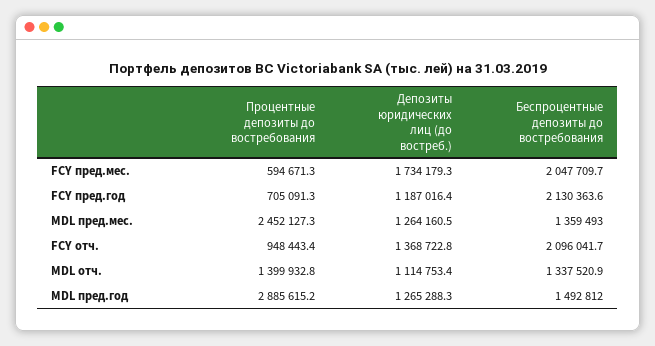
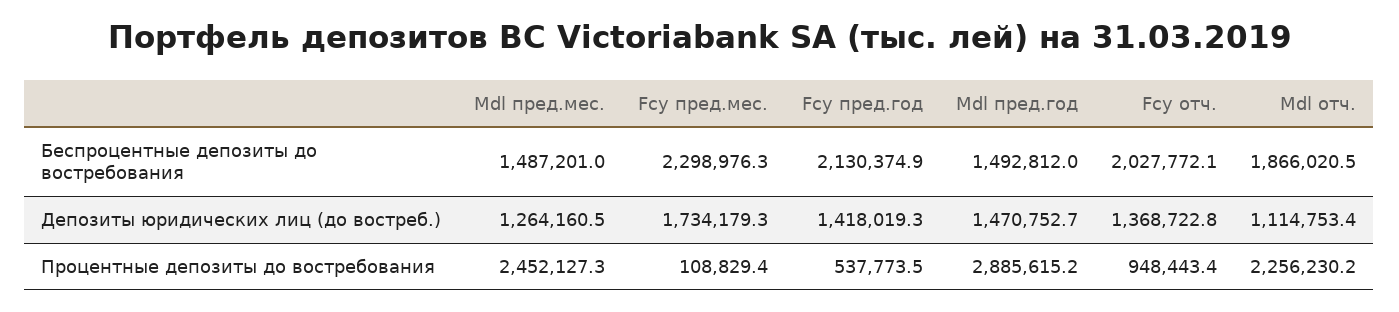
Процентные депозиты до востребования, FCY пред.мес.: 594671.3 -> 108829.4
Беспроцентные депозиты до востребования, FCY пред.мес.: 2047709.7 -> 2298976.3
Процентные депозиты до востребования, FCY пред.год: 705091.3 -> 537773.5
Депозиты юридических лиц (до востреб.), FCY пред.год: 1187016.4 -> 1418019.3
Беспроцентные депозиты до востребования, FCY пред.год: 2130363.6 -> 2130374.9
Беспроцентные депозиты до востребования, MDL пред.мес.: 1359493 -> 1487201
Беспроцентные депозиты до востребования, FCY отч.: 2096041.7 -> 2027772.1
Процентные депозиты до востребования, MDL отч.: 1399932.8 -> 2256230.2
Беспроцентные депозиты до востребования, MDL отч.: 1337520.9 -> 1866020.5
Депозиты юридических лиц (до востреб.), MDL пред.год: 1265288.3 -> 1470752.7

